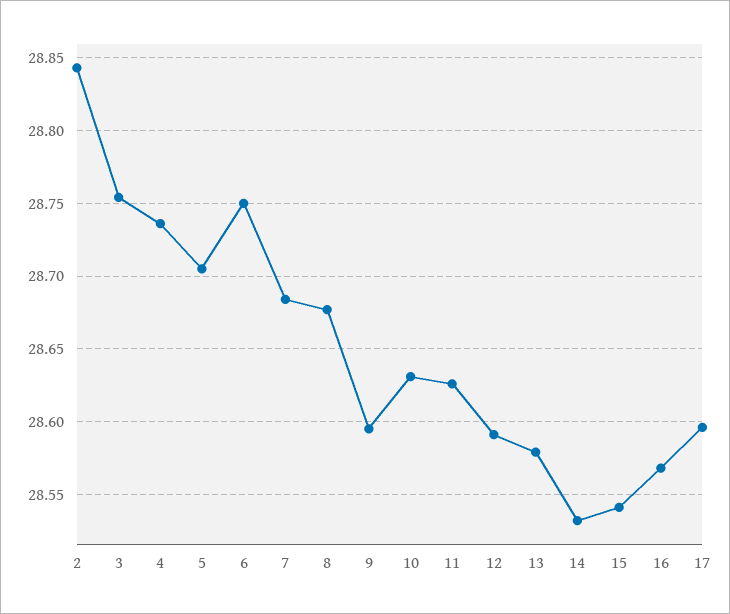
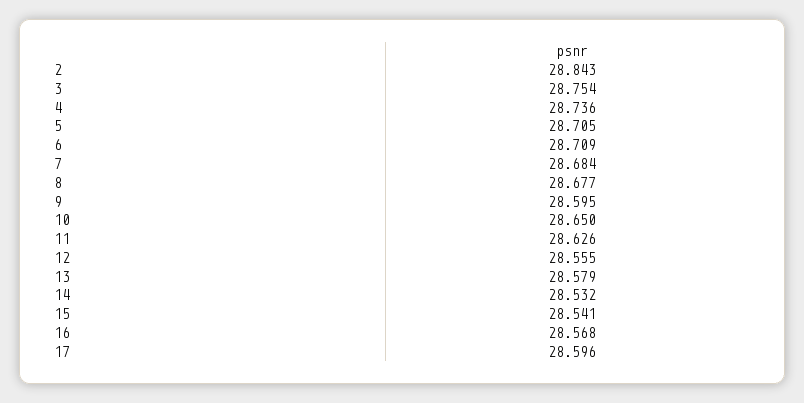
6: 28.75 -> 28.709
10: 28.63 -> 28.65
12: 28.59 -> 28.555

